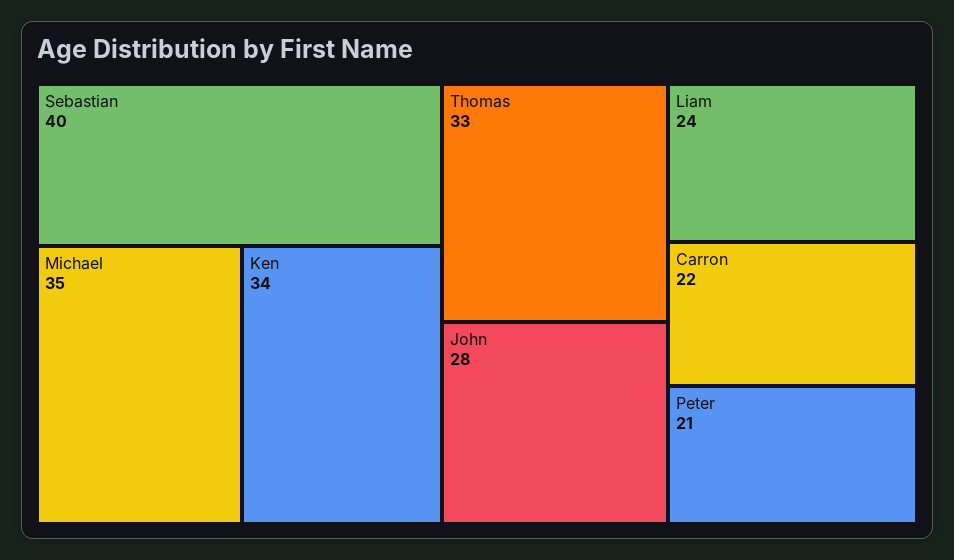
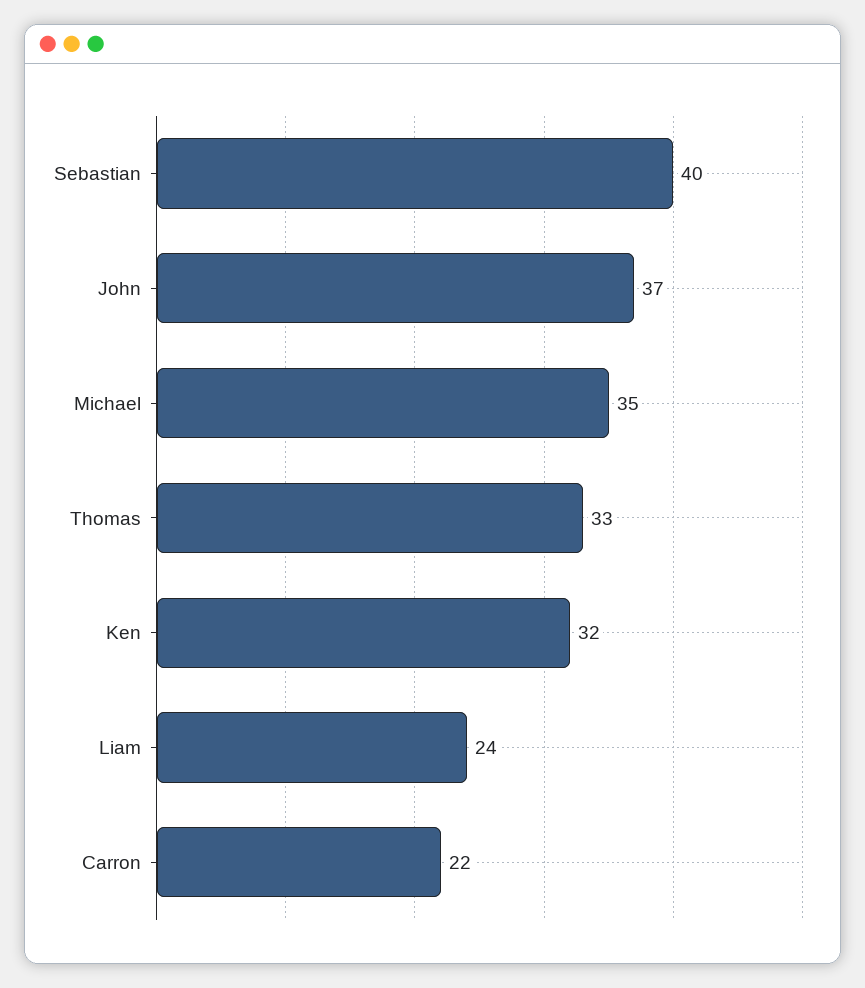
Ken: 34 -> 32
John: 28 -> 37
Peter: 21 -> none

